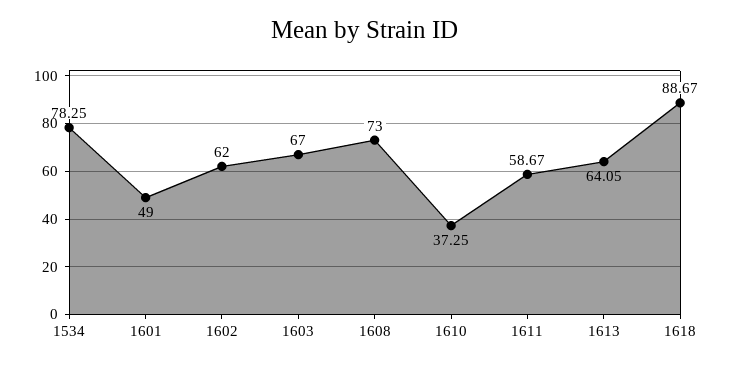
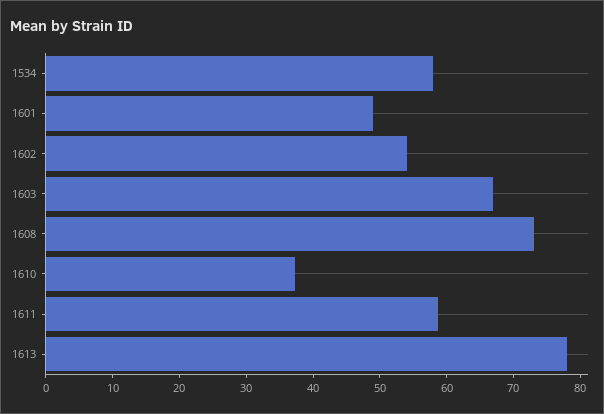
1534: 78.25 -> 58
1602: 62 -> 54
1613: 64.05 -> 78
1618: 88.67 -> none

